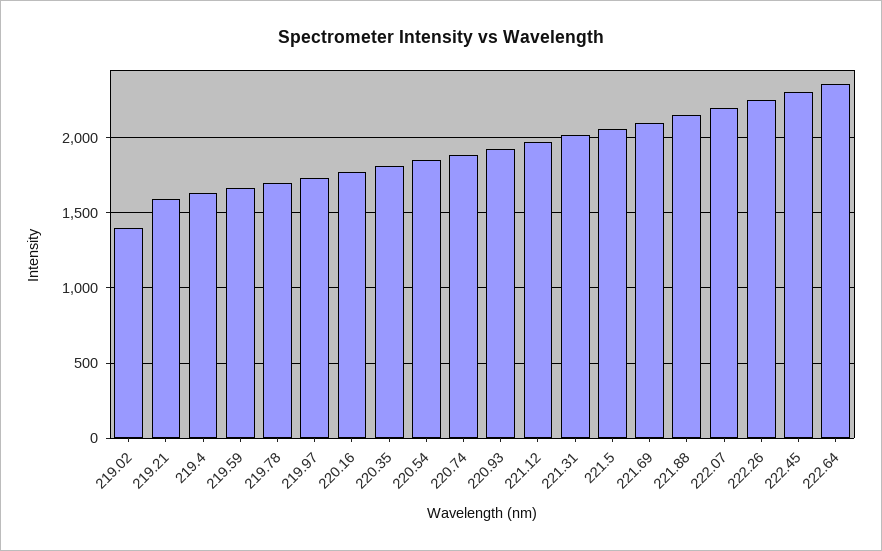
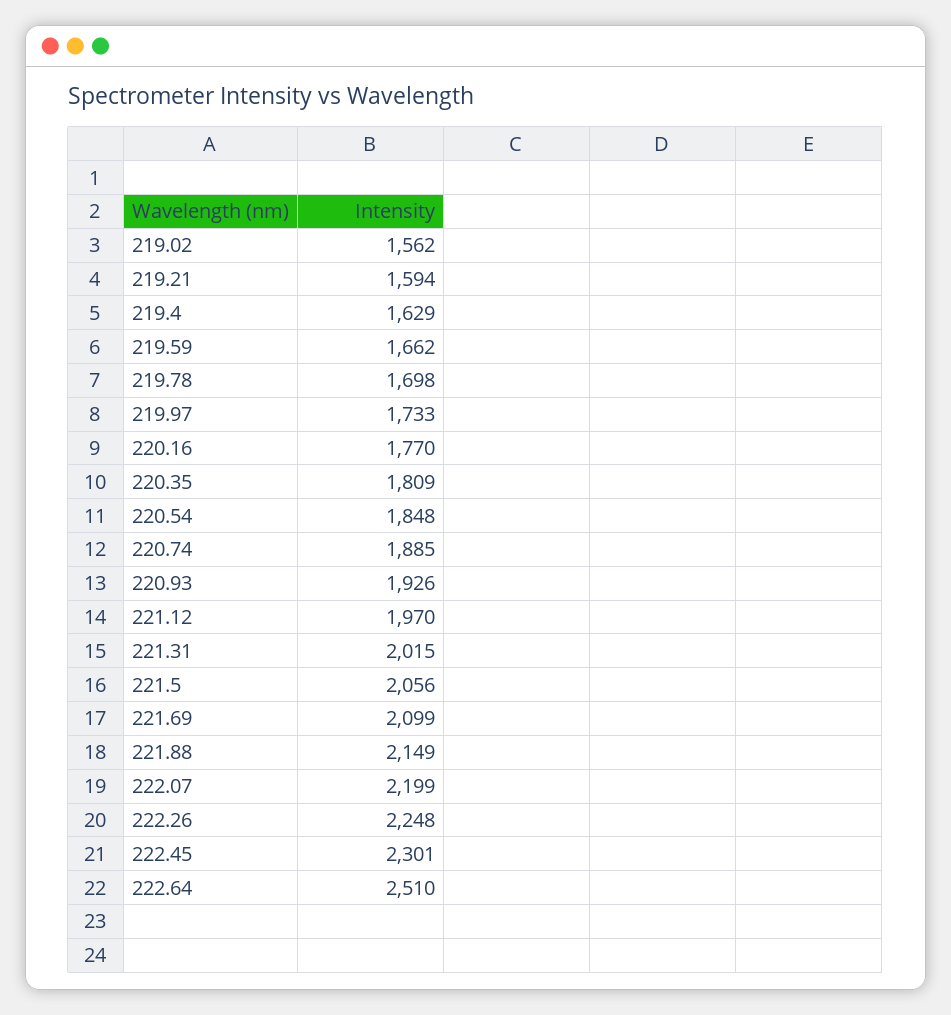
219.02: 1400 -> 1562
222.64: 2350 -> 2510

